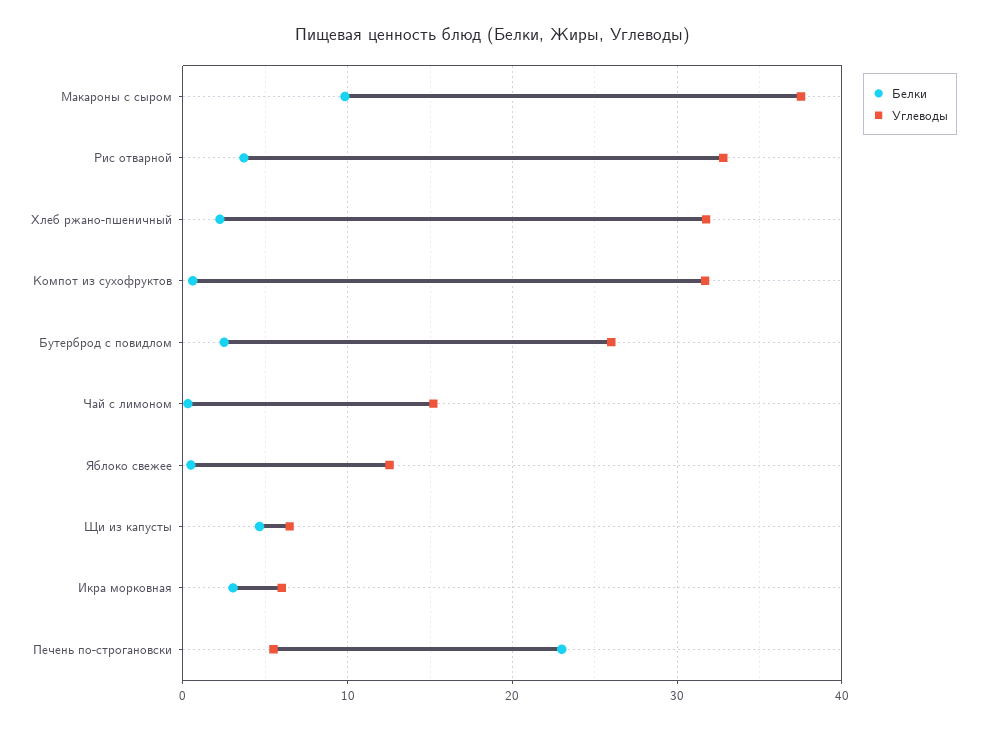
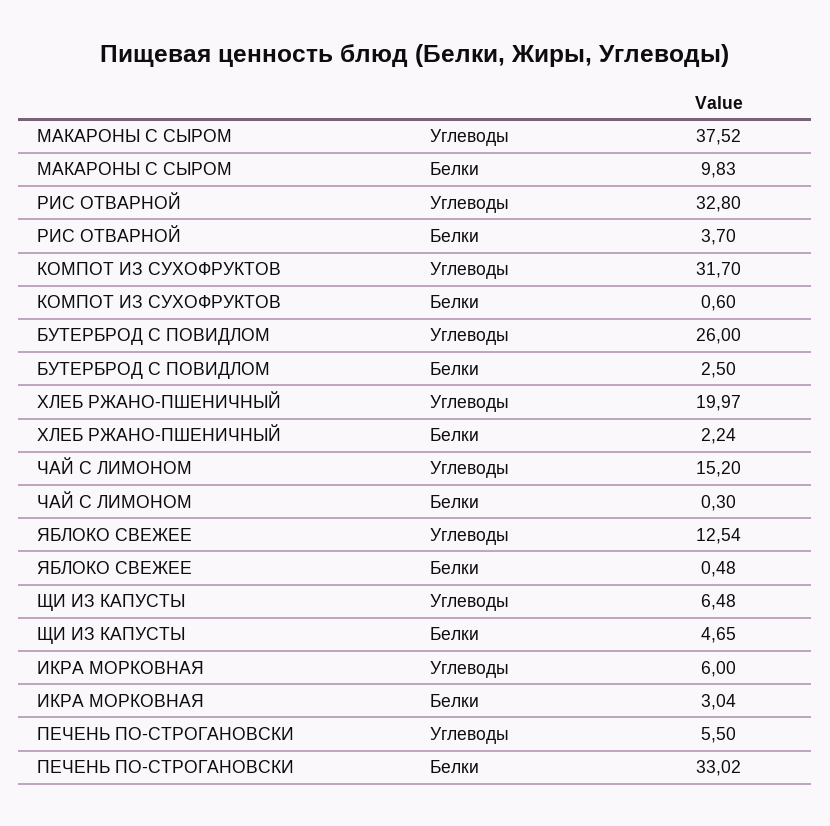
Углеводы, Хлеб ржано-пшеничный: 32 -> 19.97
Белки, Печень по-строгановски: 23 -> 33.02

